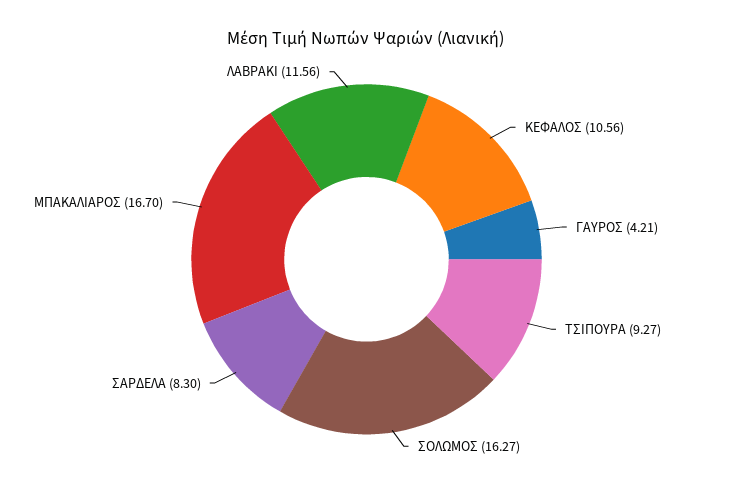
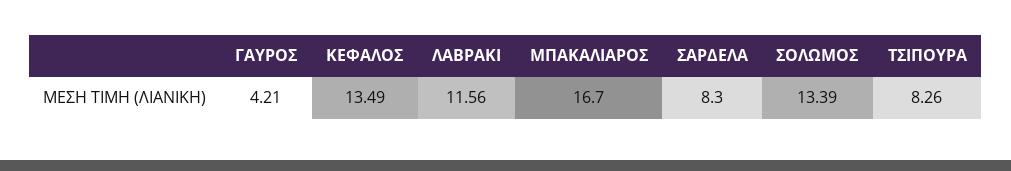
ΚΕΦΑΛΟΣ: 10.56 -> 13.49
ΤΣΙΠΟΥΡΑ: 9.27 -> 8.26
ΣΟΛΩΜΟΣ: 16.27 -> 13.39

